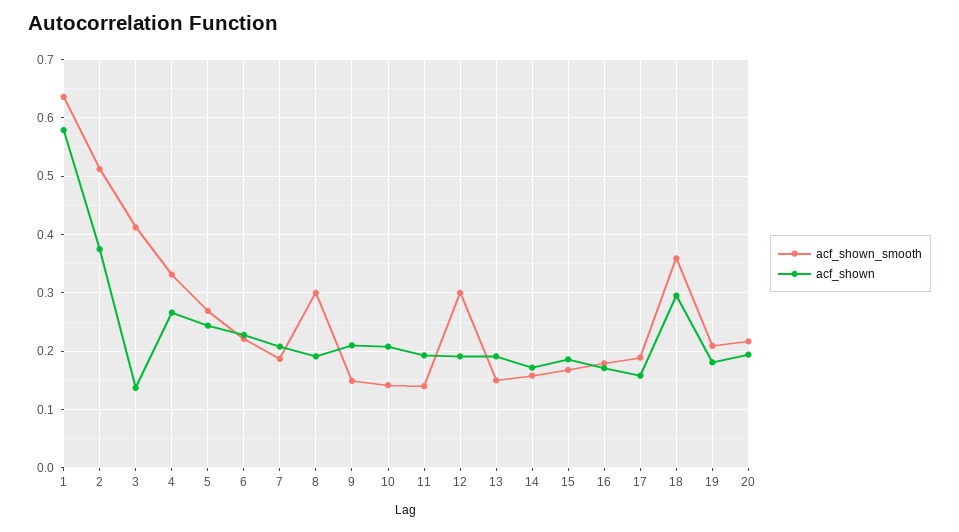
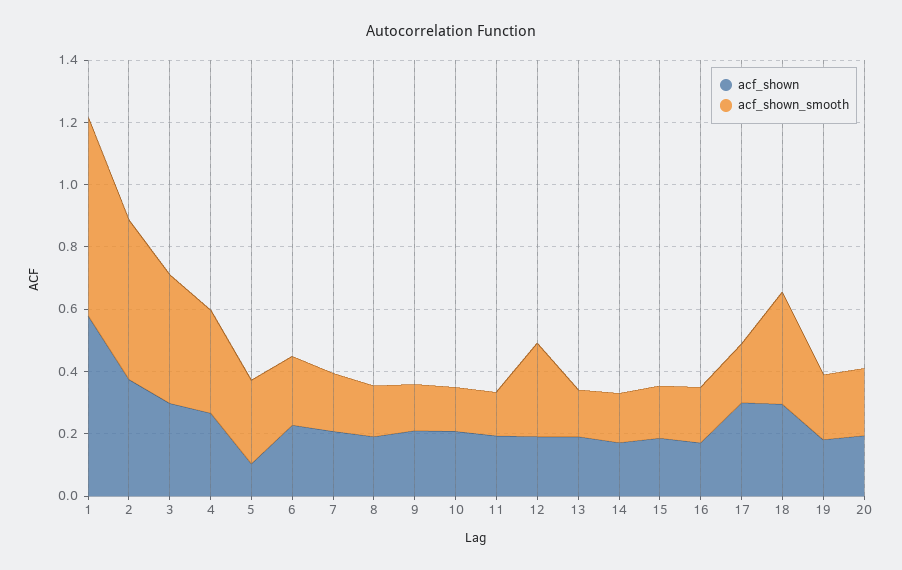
acf_shown, 3: 0.14 -> 0.3
acf_shown, 5: 0.24 -> 0.1
acf_shown_smooth, 8: 0.3 -> 0.15
acf_shown, 17: 0.16 -> 0.3

